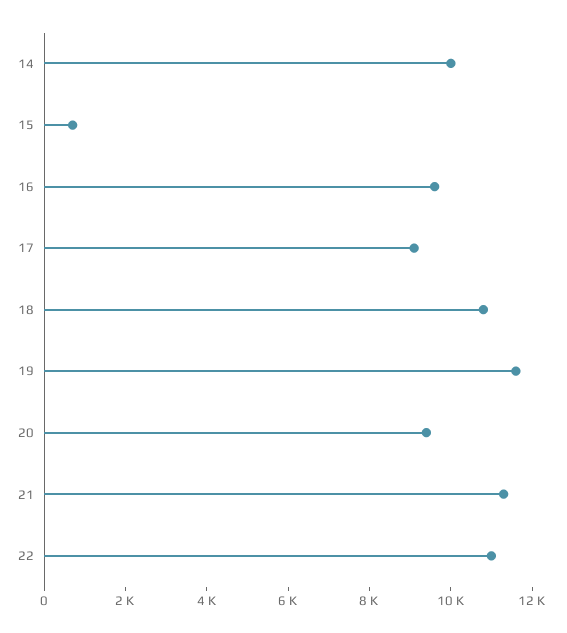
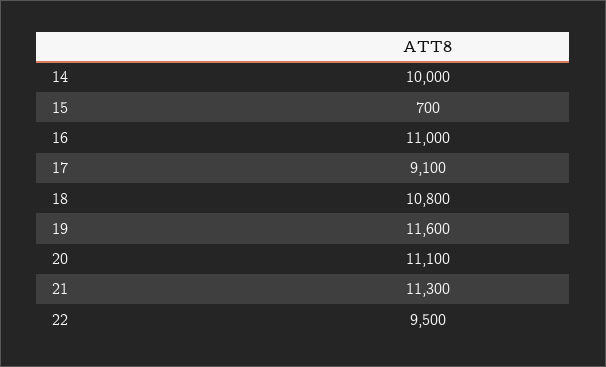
16: 9500 -> 11000
20: 9500 -> 11100
22: 11000 -> 9500

